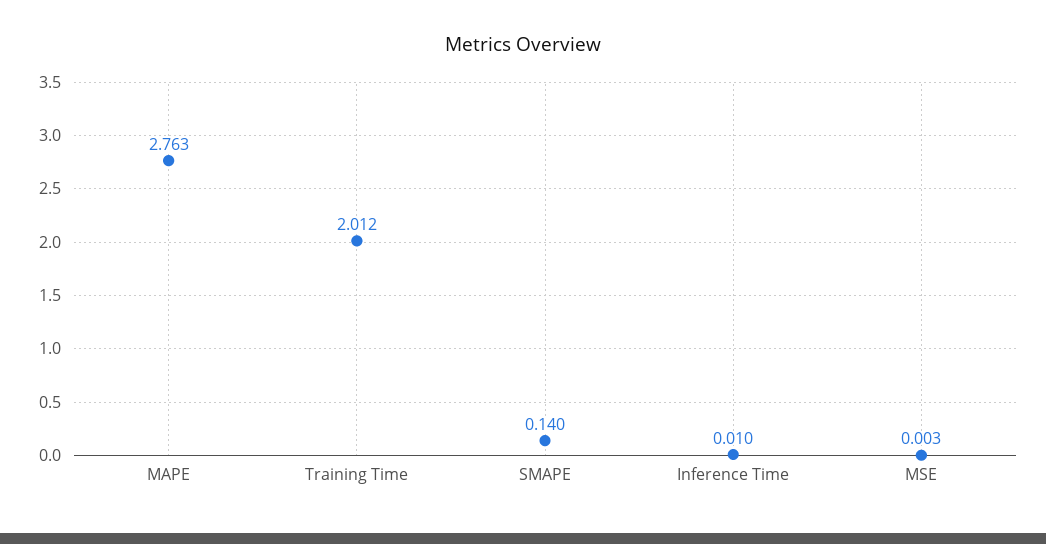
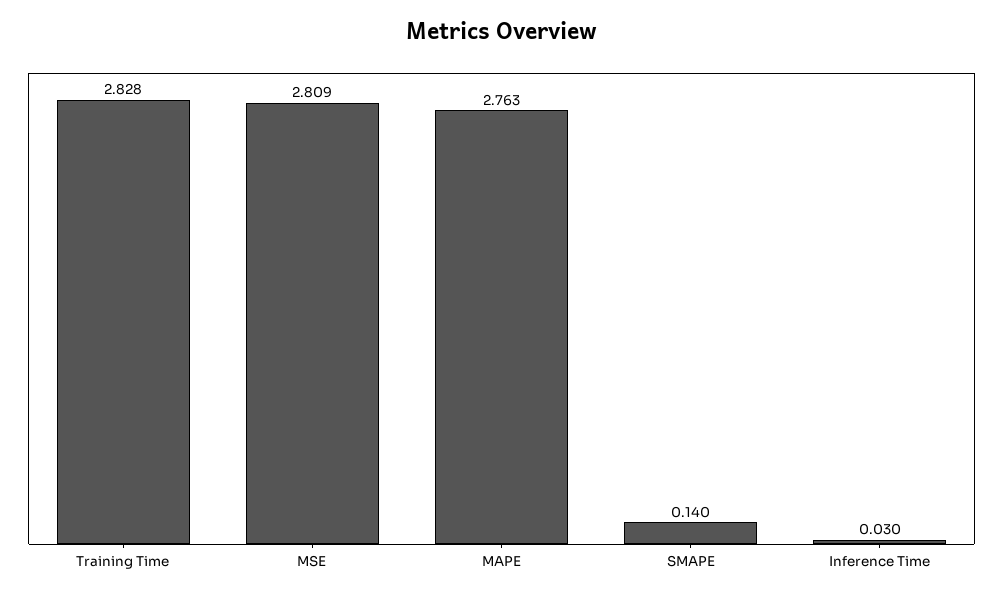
Training Time: 2.012 -> 2.828
Inference Time: 0.01 -> 0.03
MSE: 0.003 -> 2.809

